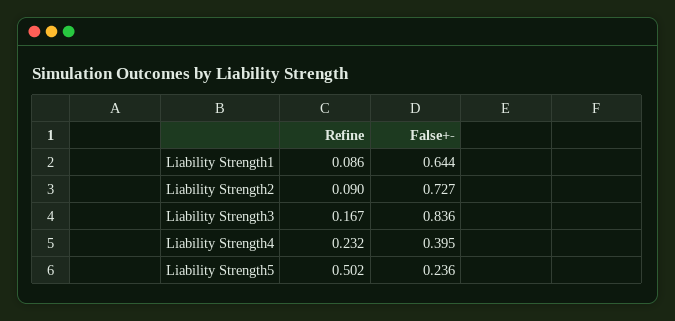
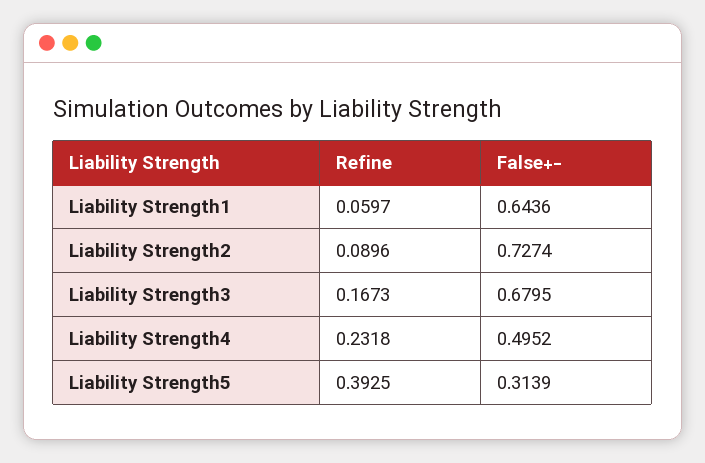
Refine, Liability Strength1: 0.086 -> 0.0597
False+-, Liability Strength3: 0.836 -> 0.6795
False+-, Liability Strength4: 0.395 -> 0.4952
Refine, Liability Strength5: 0.502 -> 0.3925
False+-, Liability Strength5: 0.236 -> 0.3139

